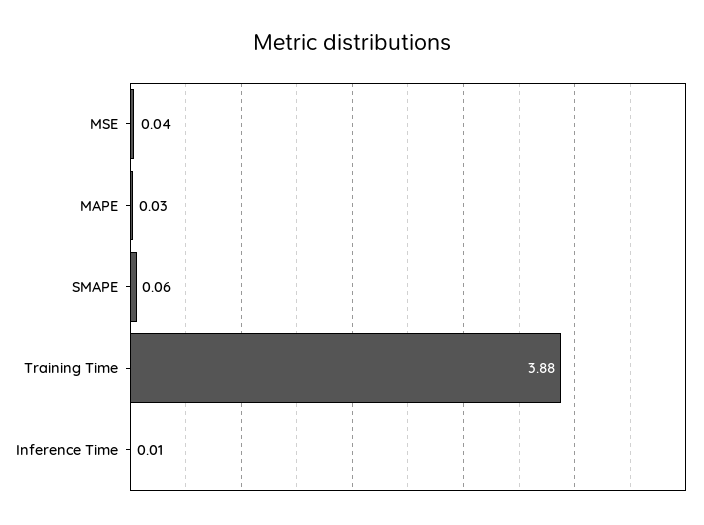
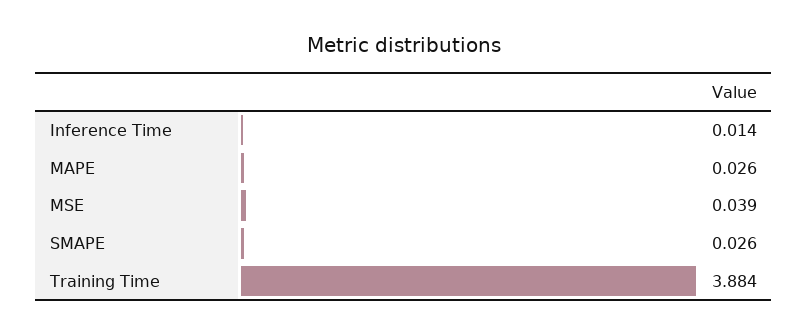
SMAPE: 0.06 -> 0.026

